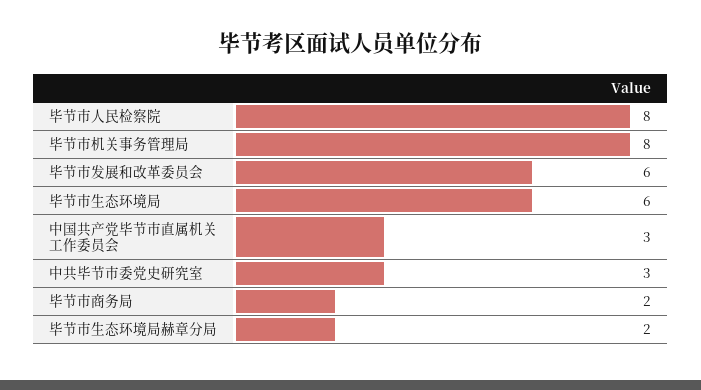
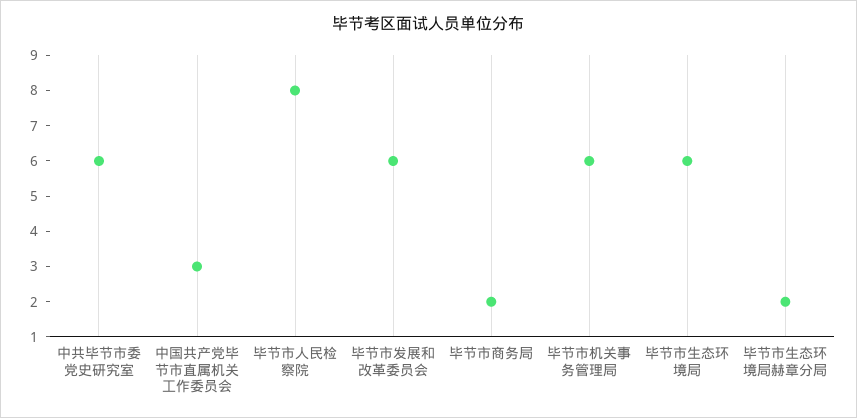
毕节市机关事务管理局: 8 -> 6
中共毕节市委党史研究室: 3 -> 6

